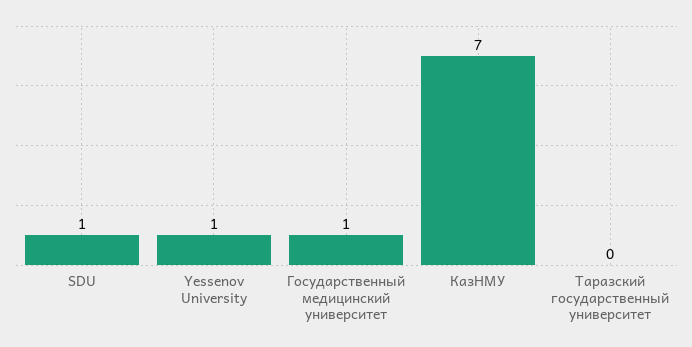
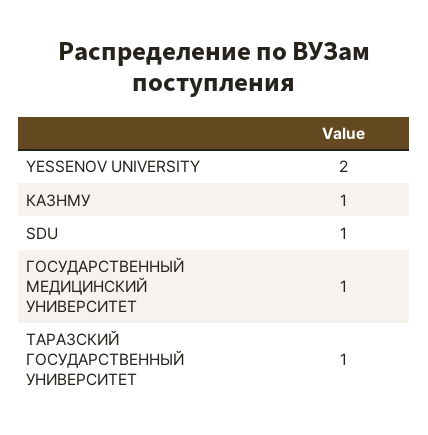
Yessenov University: 1 -> 2
КазНМУ: 7 -> 1
Таразский государственный университет: 0 -> 1

